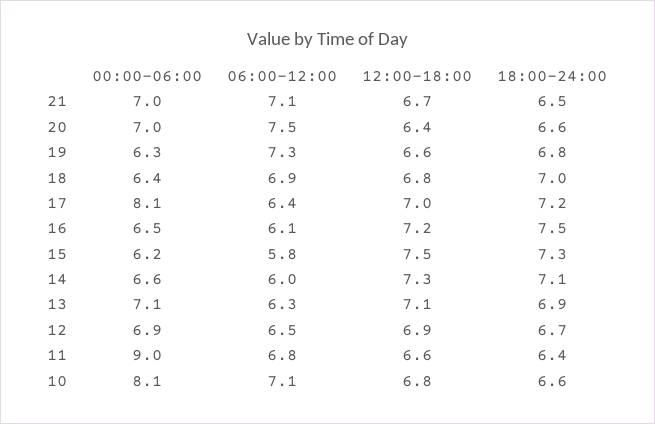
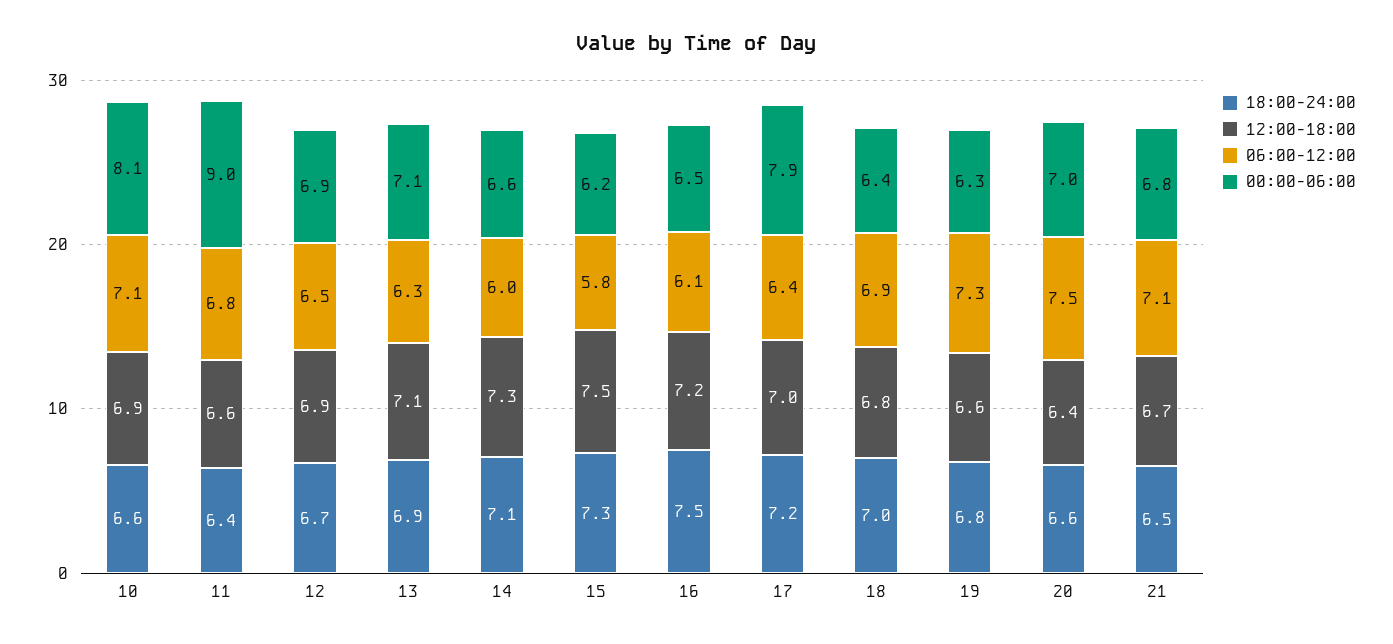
00:00-06:00, 21: 7 -> 6.8
00:00-06:00, 17: 8.1 -> 7.9
12:00-18:00, 10: 6.8 -> 6.9

